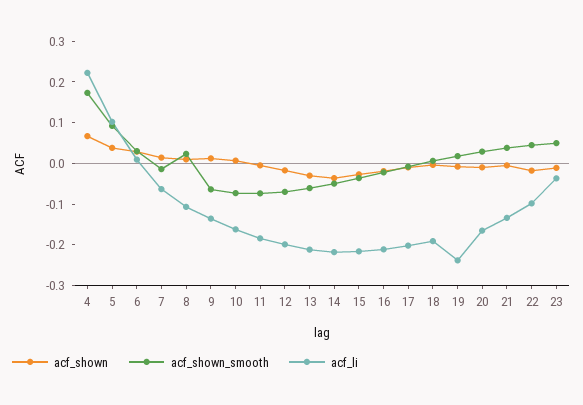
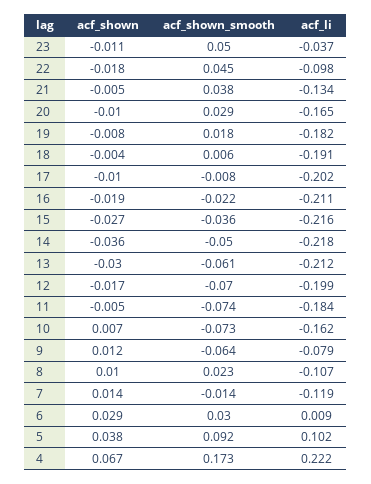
acf_li, 7: -0.06 -> -0.119
acf_li, 9: -0.14 -> -0.079
acf_li, 19: -0.24 -> -0.182

